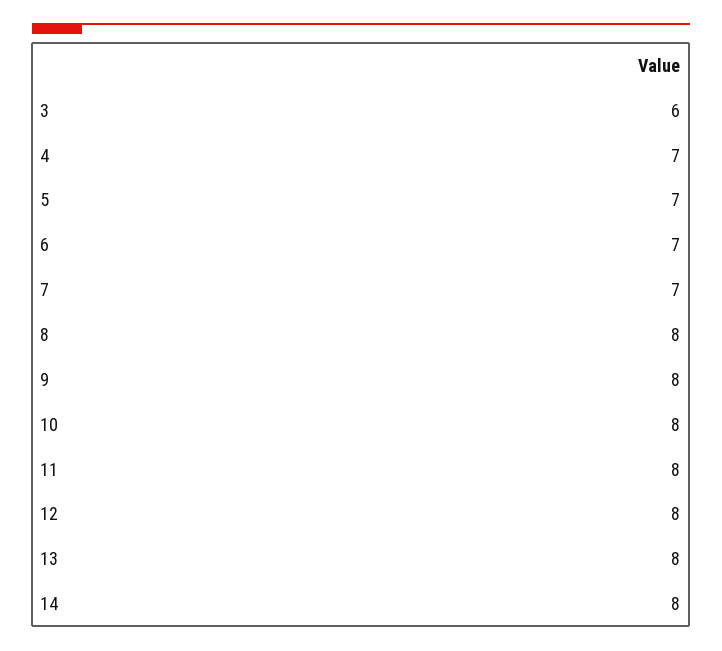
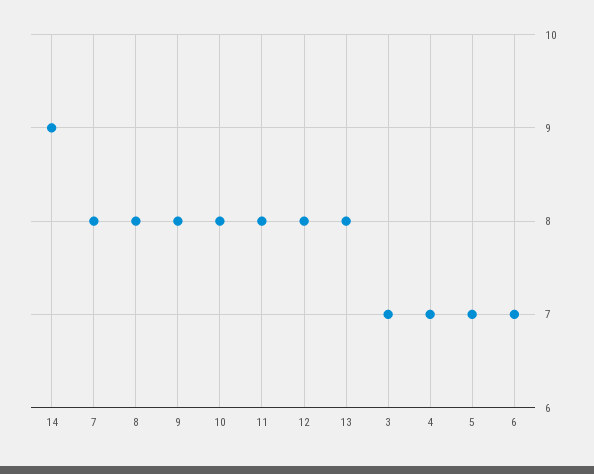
3: 6 -> 7
7: 7 -> 8
14: 8 -> 9

